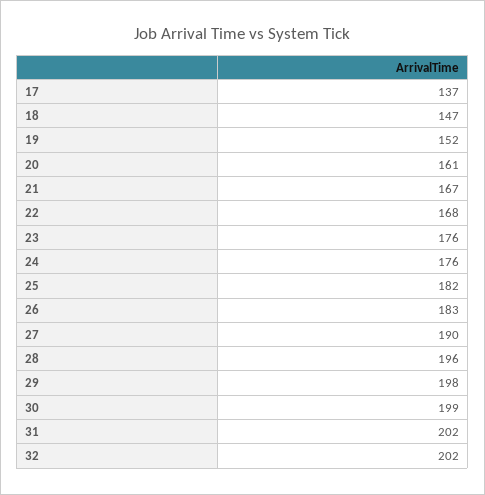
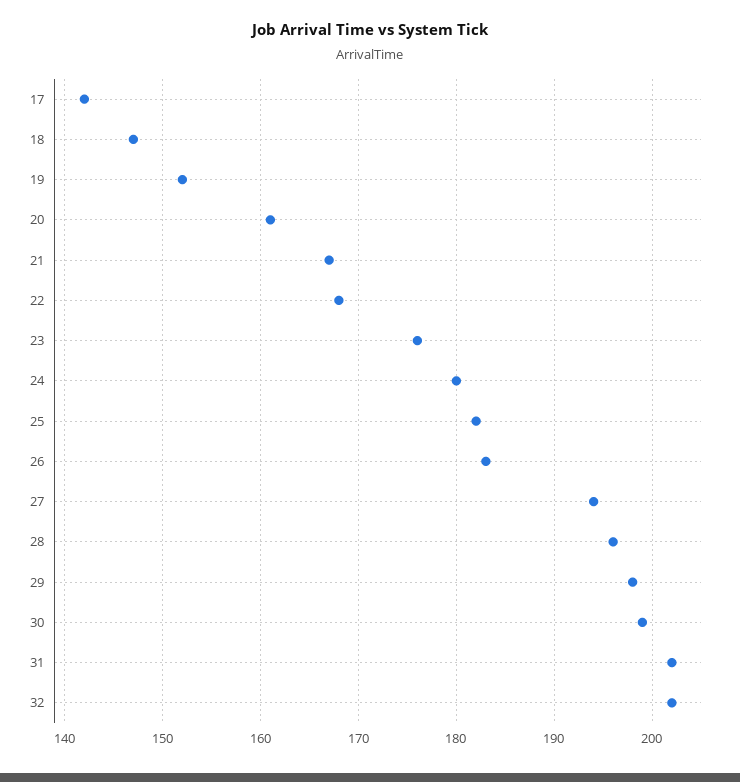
17: 137 -> 142
24: 176 -> 180
27: 190 -> 194

